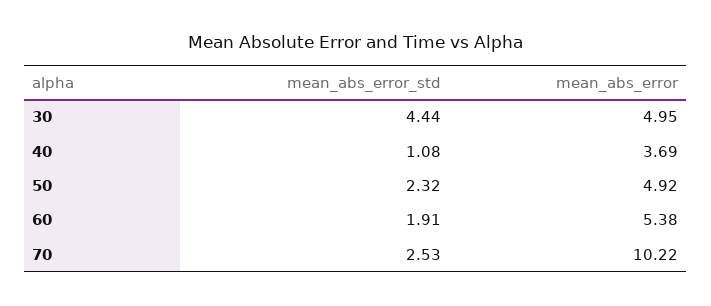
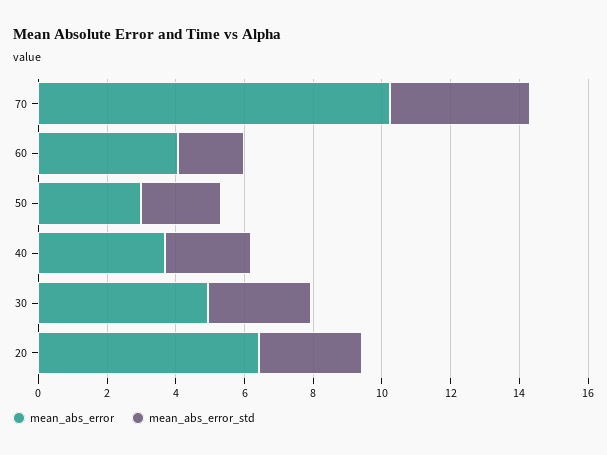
mean_abs_error_std, 30: 4.44 -> 3
mean_abs_error_std, 40: 1.08 -> 2.5
mean_abs_error, 50: 4.92 -> 3
mean_abs_error, 60: 5.38 -> 4
mean_abs_error_std, 70: 2.53 -> 4
mean_abs_error, 20: none -> 6.5
mean_abs_error_std, 20: none -> 3

